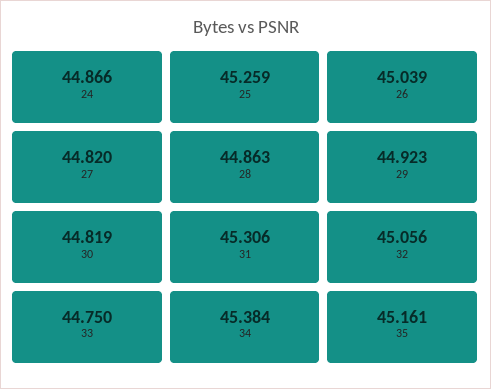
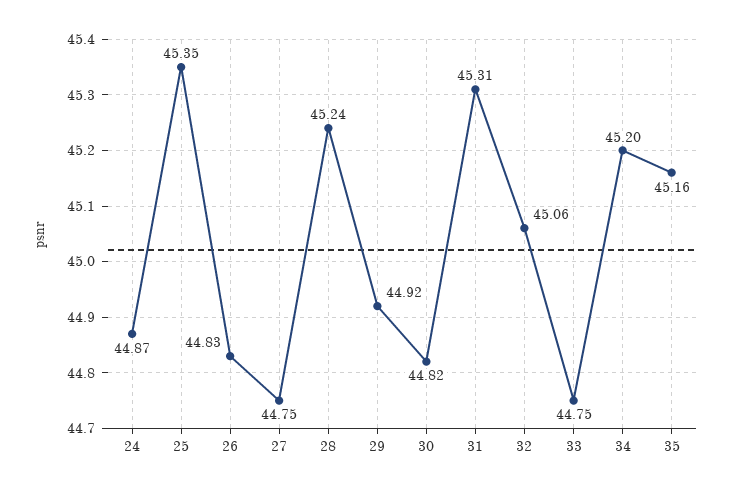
25: 45.259 -> 45.35
26: 45.039 -> 44.83
27: 44.82 -> 44.75
28: 44.863 -> 45.24
34: 45.384 -> 45.2

